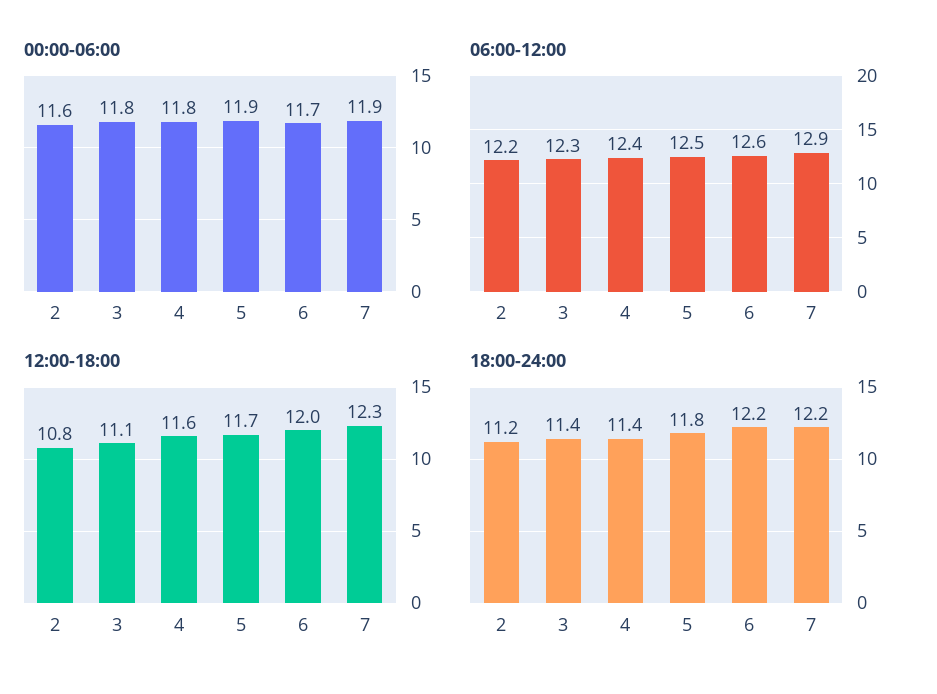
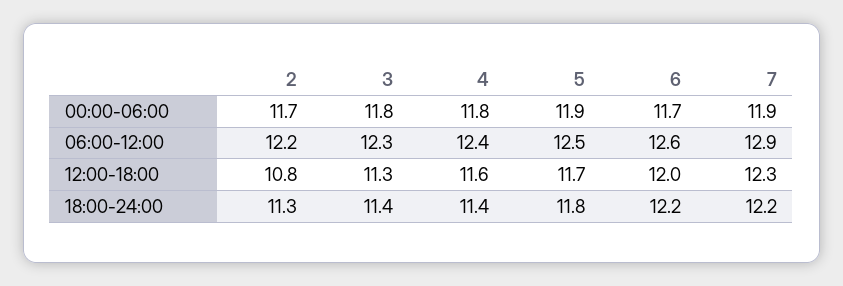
00:00-06:00, 2: 11.6 -> 11.7
12:00-18:00, 3: 11.1 -> 11.3
18:00-24:00, 2: 11.2 -> 11.3

